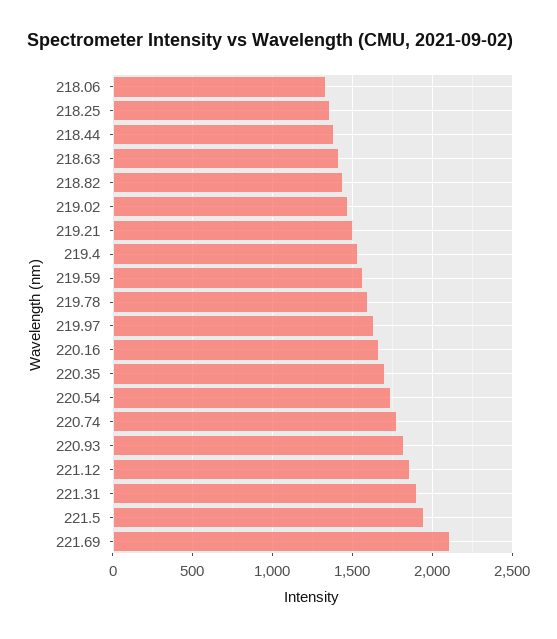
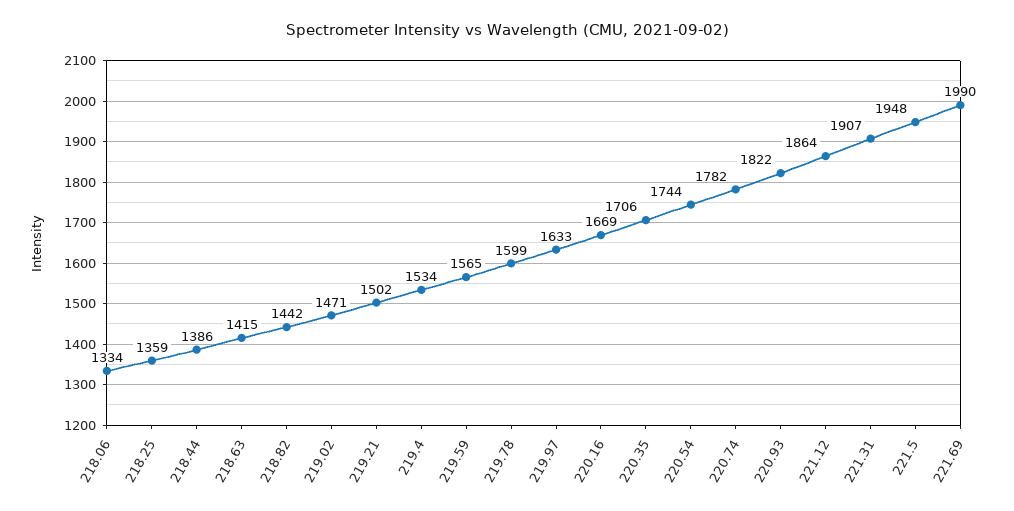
221.69: 2100 -> 1990

